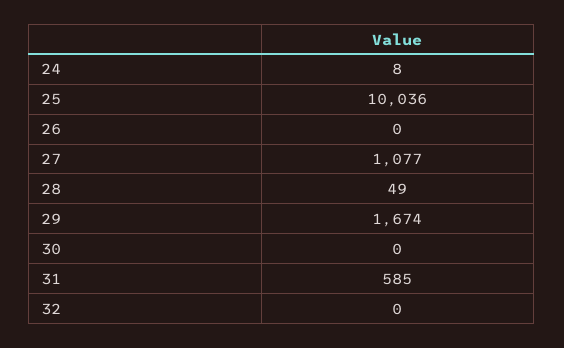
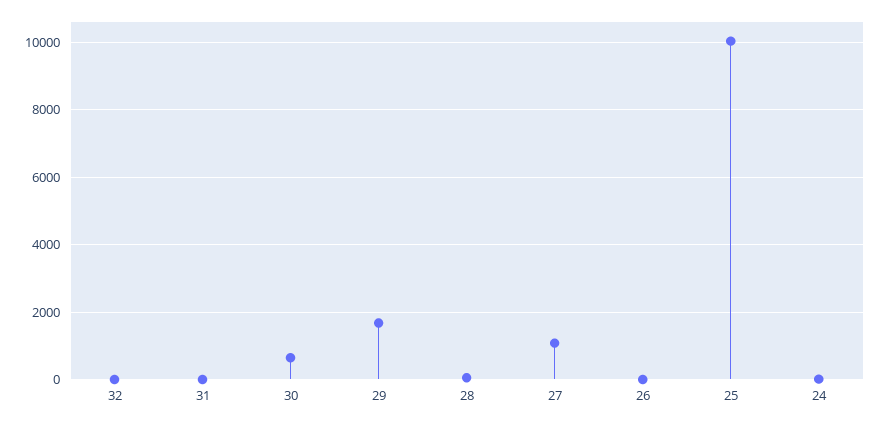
30: 0 -> 600
31: 585 -> 0

